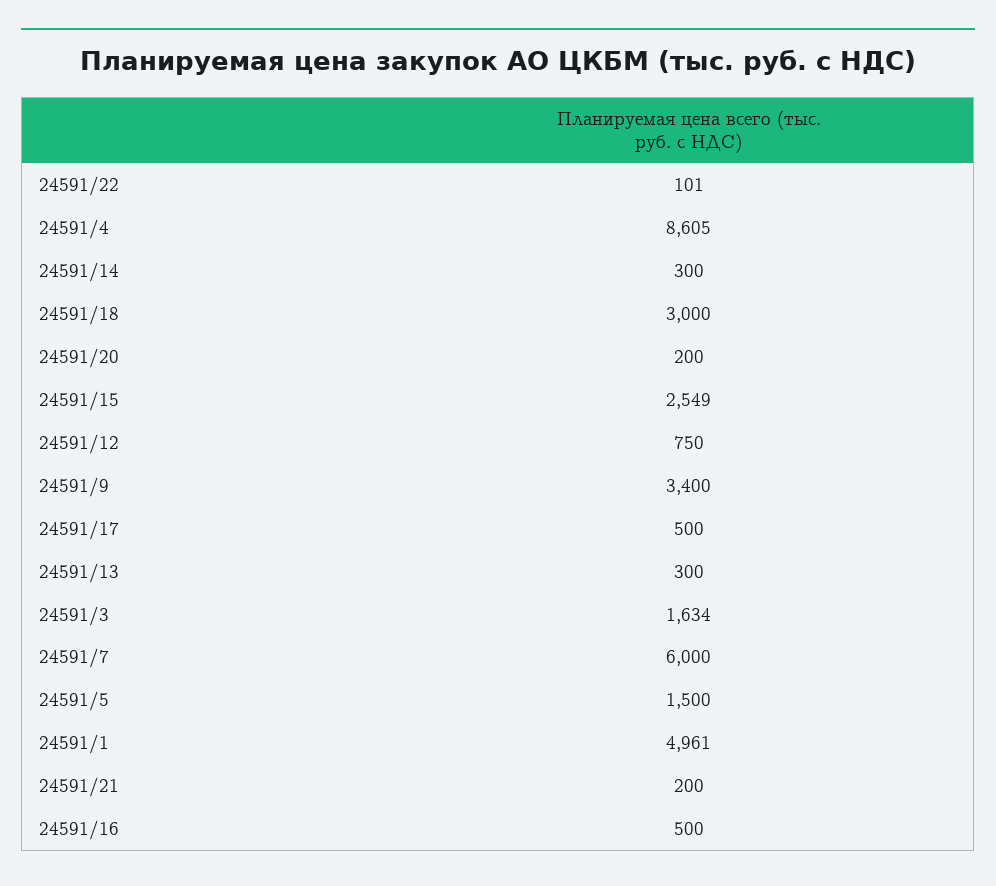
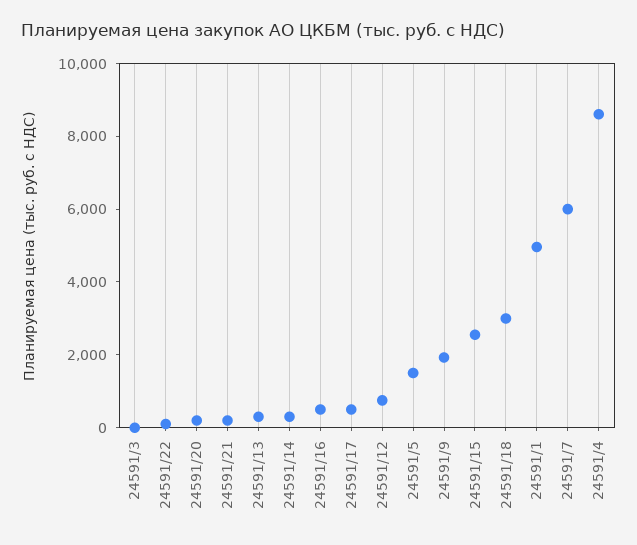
24591/9: 3400 -> 2000
24591/3: 1634 -> 0

